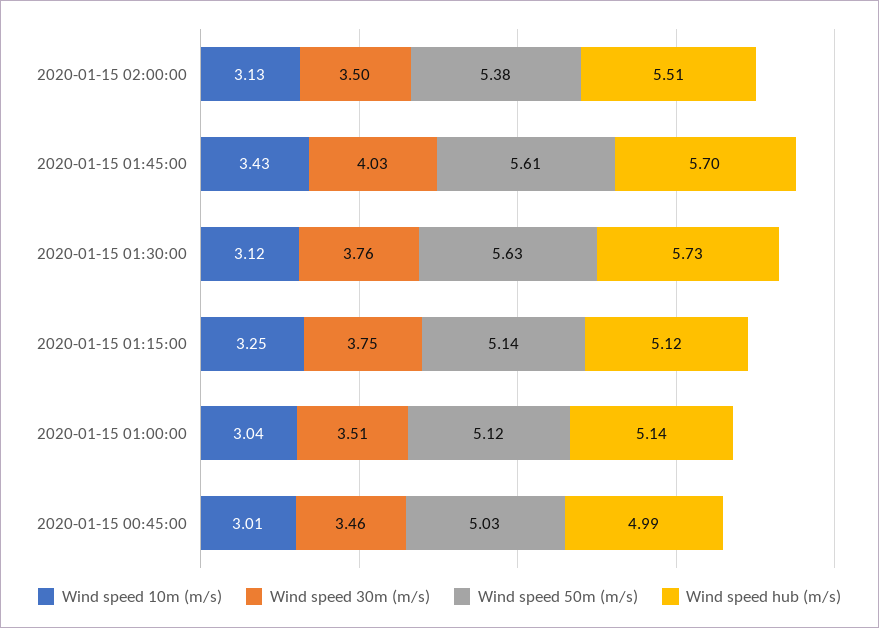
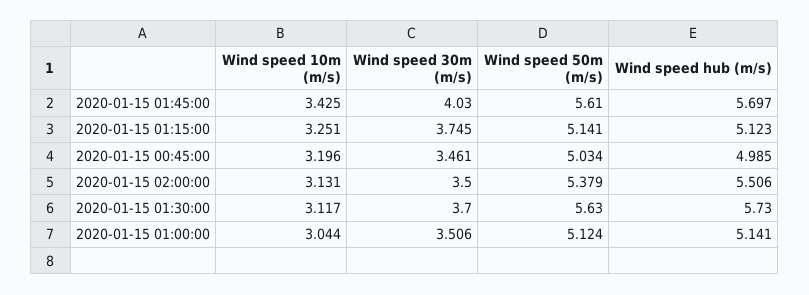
Wind speed 30m (m/s), 2020-01-15 01:30:00: 3.76 -> 3.7
Wind speed 10m (m/s), 2020-01-15 00:45:00: 3.01 -> 3.196

